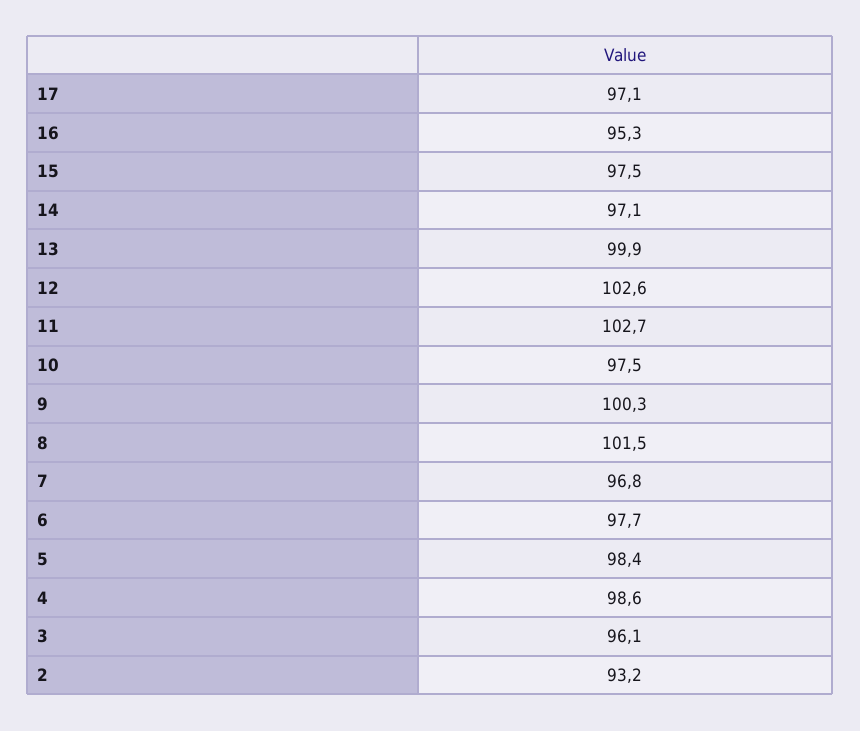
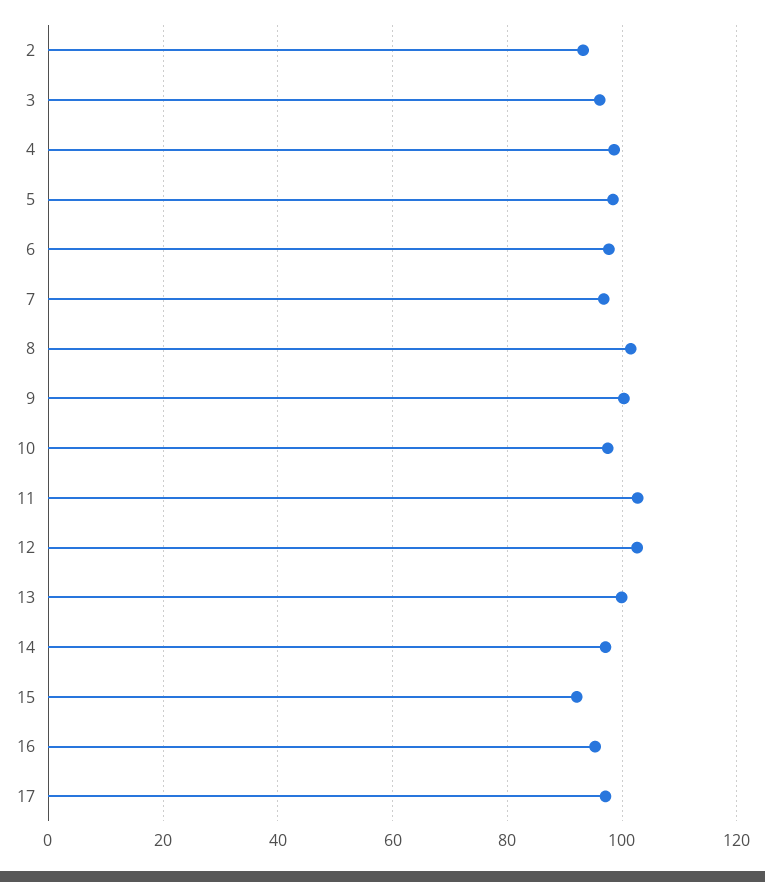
15: 97.5 -> 92

